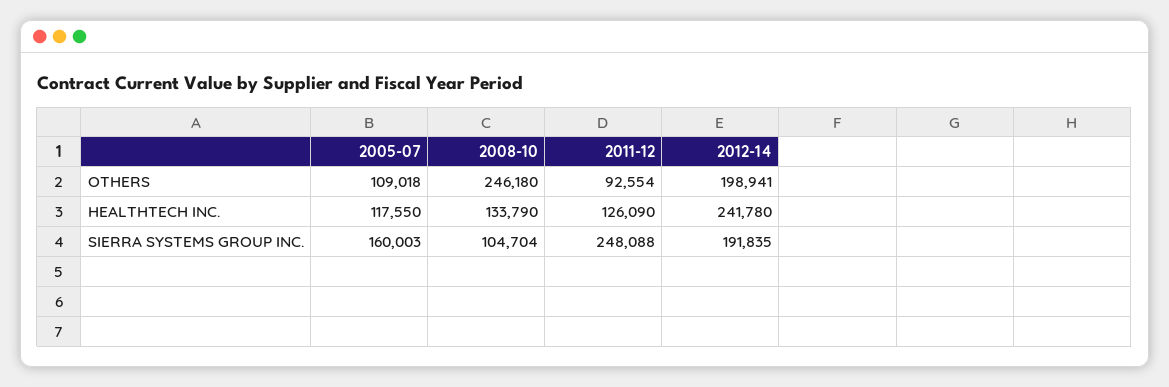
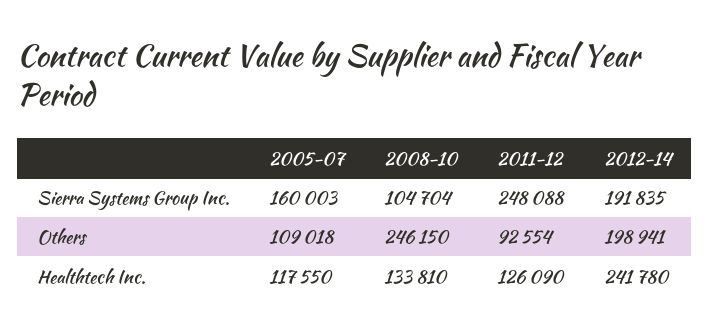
2008-10, OTHERS: 246180 -> 246150
2008-10, HEALTHTECH INC.: 133790 -> 133810

